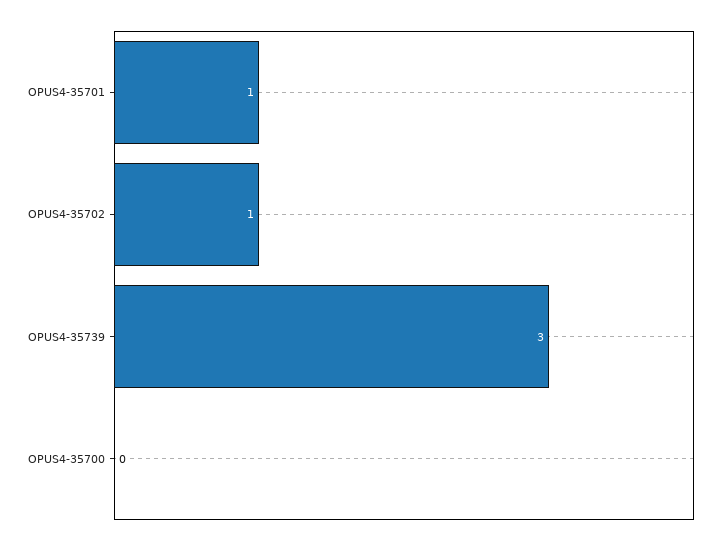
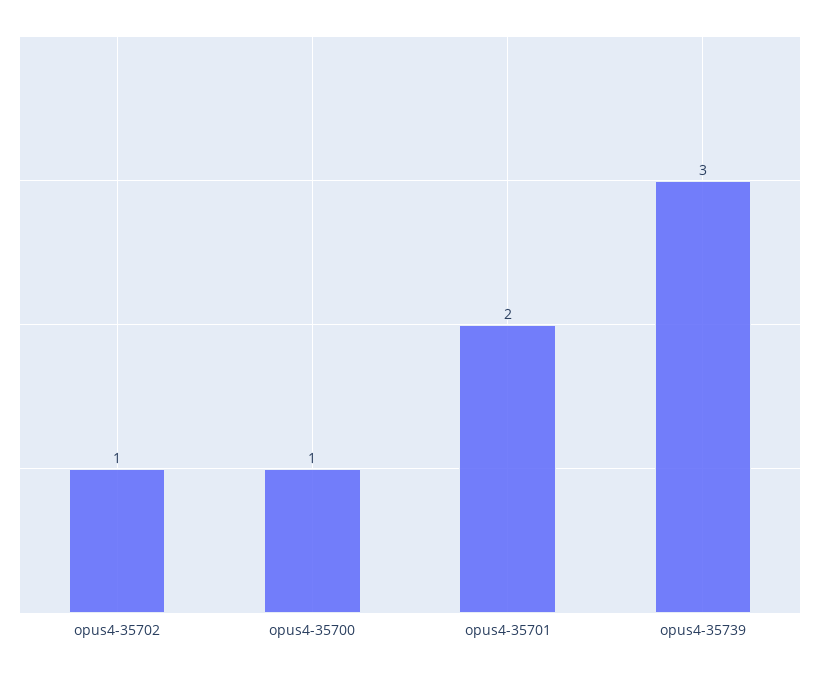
OPUS4-35701: 1 -> 2
OPUS4-35700: 0 -> 1

